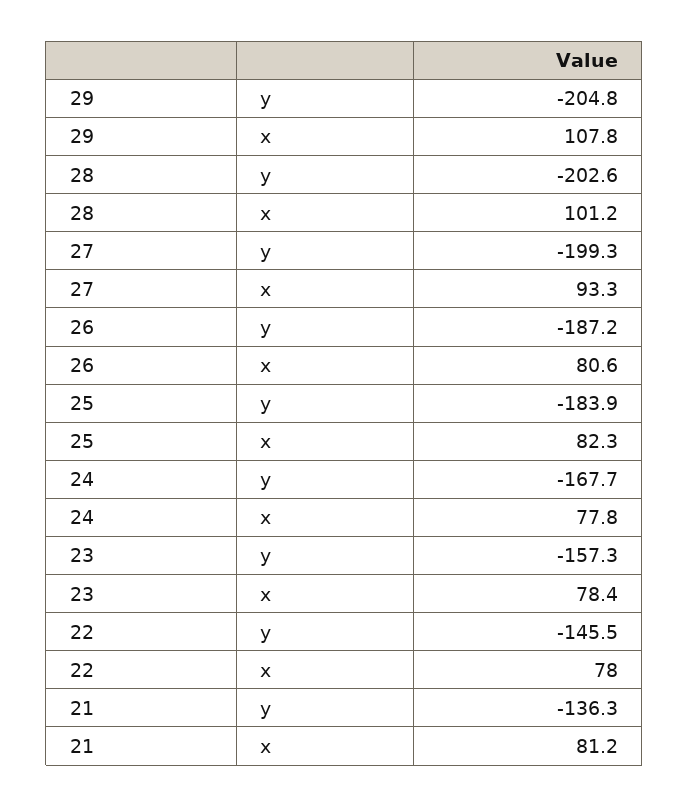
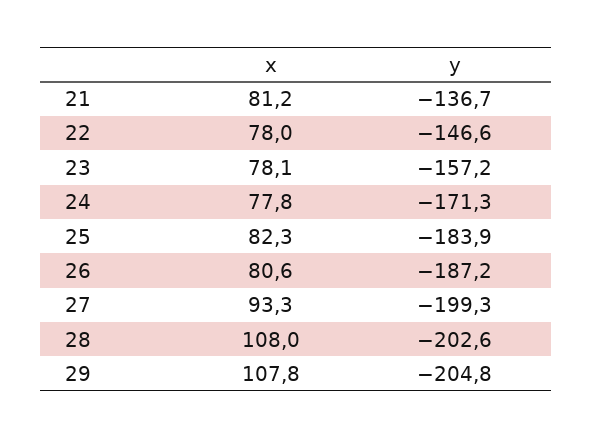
28, x: 101.2 -> 108
24, y: -167.7 -> -171.3
23, y: -157.3 -> -157.2
23, x: 78.4 -> 78.1
22, y: -145.5 -> -146.6
21, y: -136.3 -> -136.7

